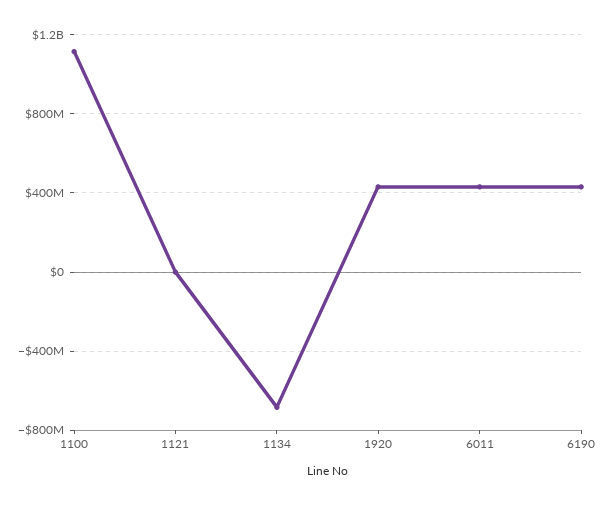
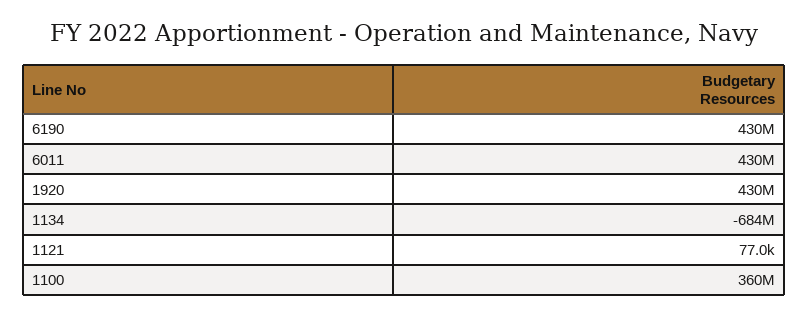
1100: 1100000000 -> 360000000

